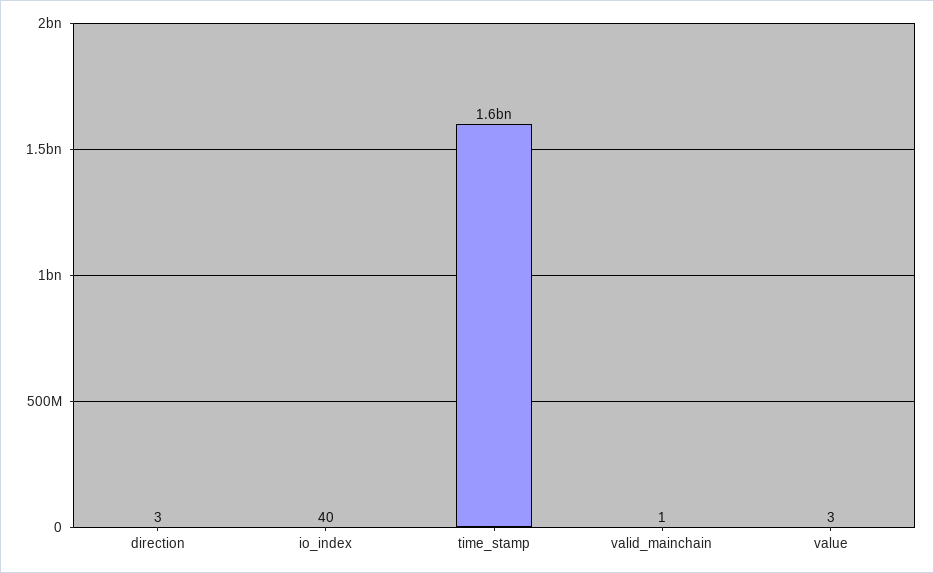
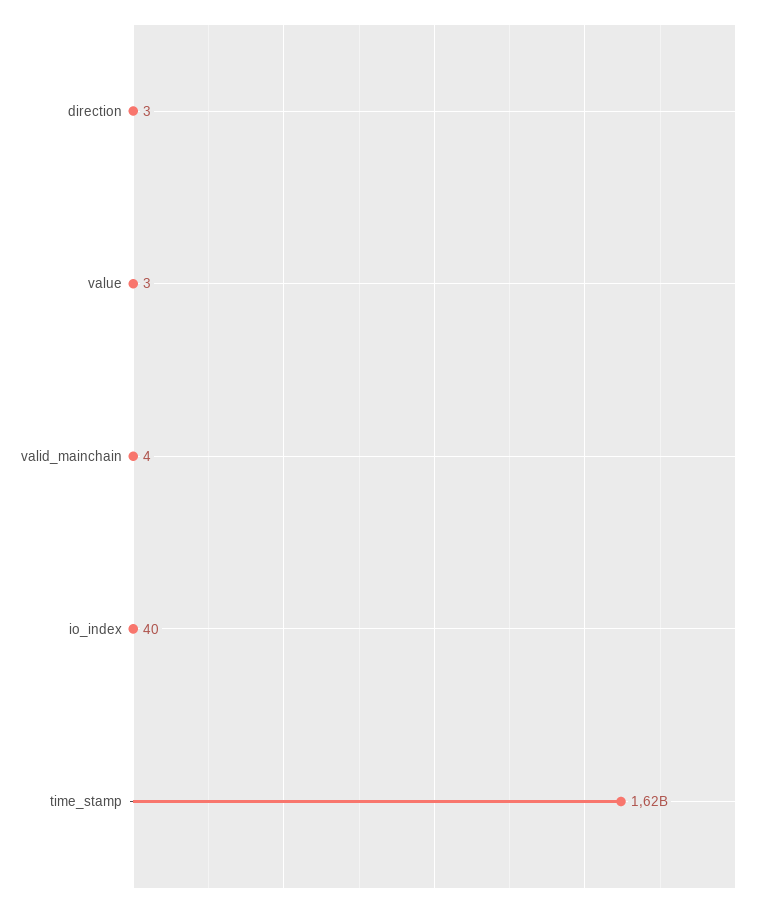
valid_mainchain: 1 -> 4

